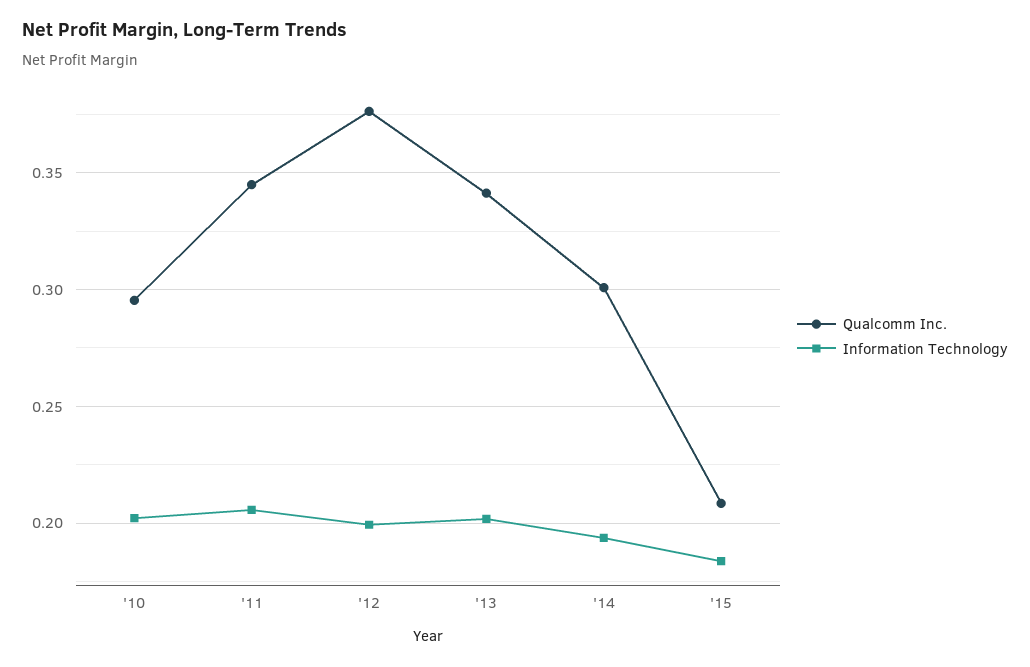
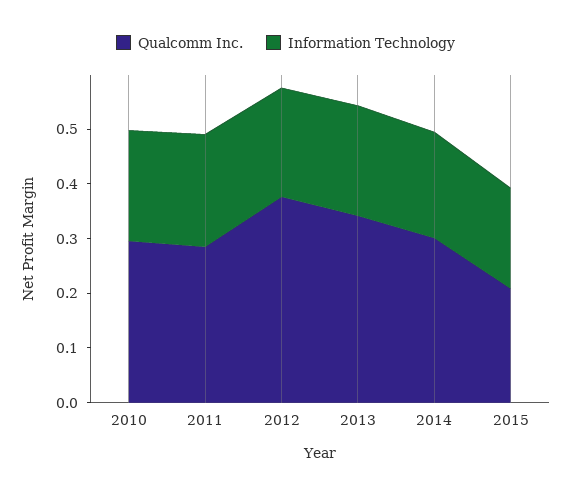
Qualcomm Inc., '11: 0.345 -> 0.28

